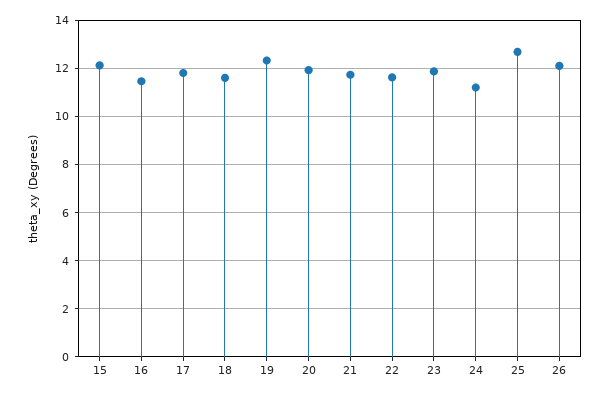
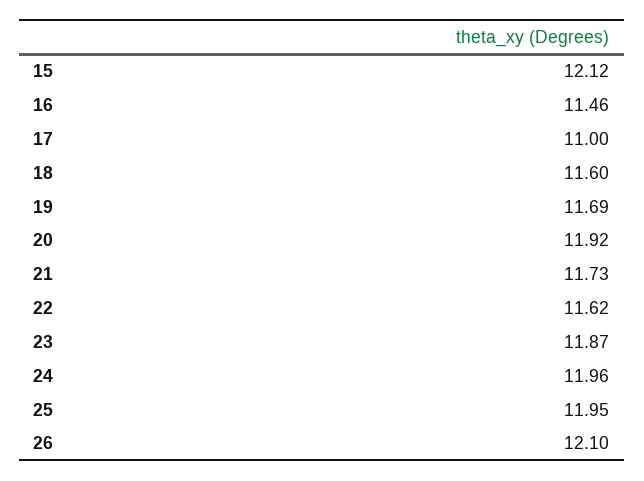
17: 11.75 -> 11
19: 12.25 -> 11.69
24: 11.25 -> 11.96
25: 12.75 -> 11.95

